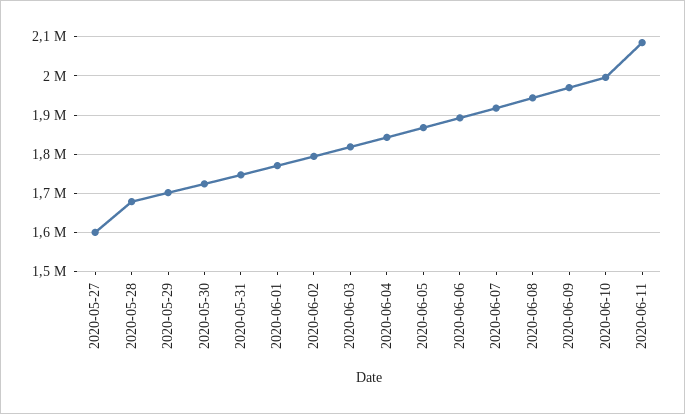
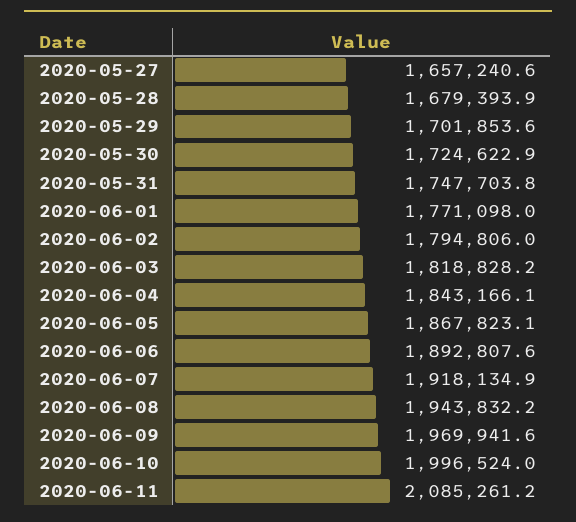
2020-05-27: 1600000 -> 1657240.6

